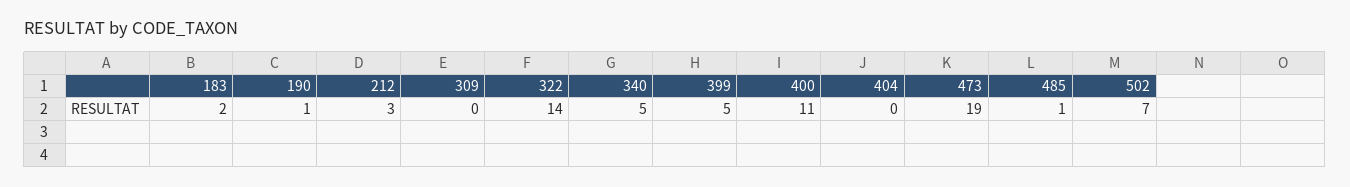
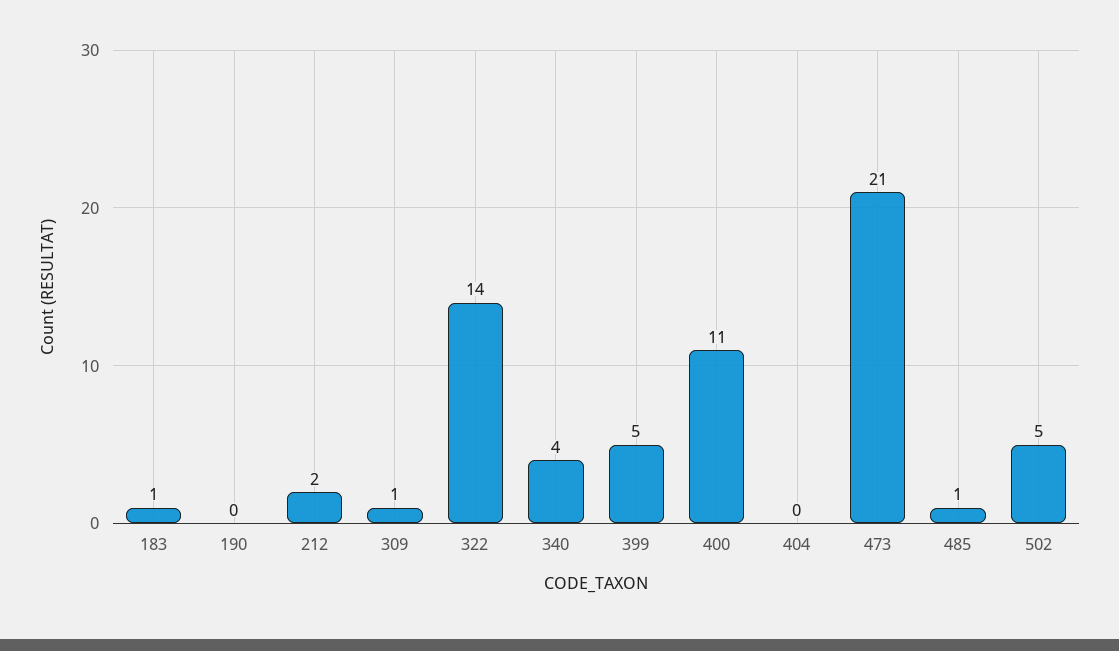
183: 2 -> 1
190: 1 -> 0
212: 3 -> 2
309: 0 -> 1
340: 5 -> 4
473: 19 -> 21
502: 7 -> 5

